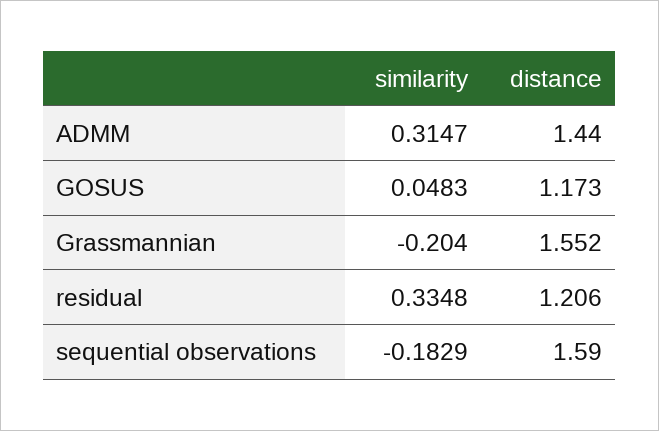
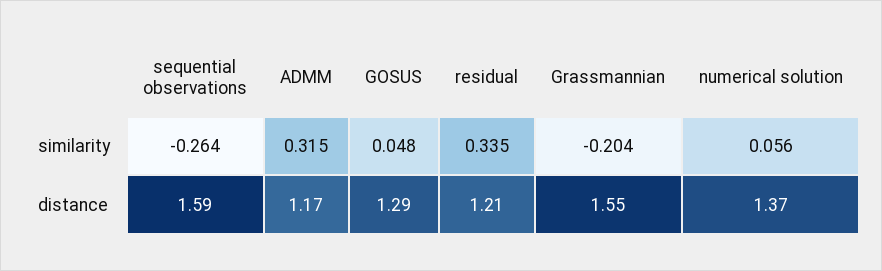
distance, ADMM: 1.44 -> 1.17
distance, GOSUS: 1.173 -> 1.29
similarity, sequential observations: -0.1829 -> -0.264
similarity, numerical solution: none -> 0.056
distance, numerical solution: none -> 1.37

